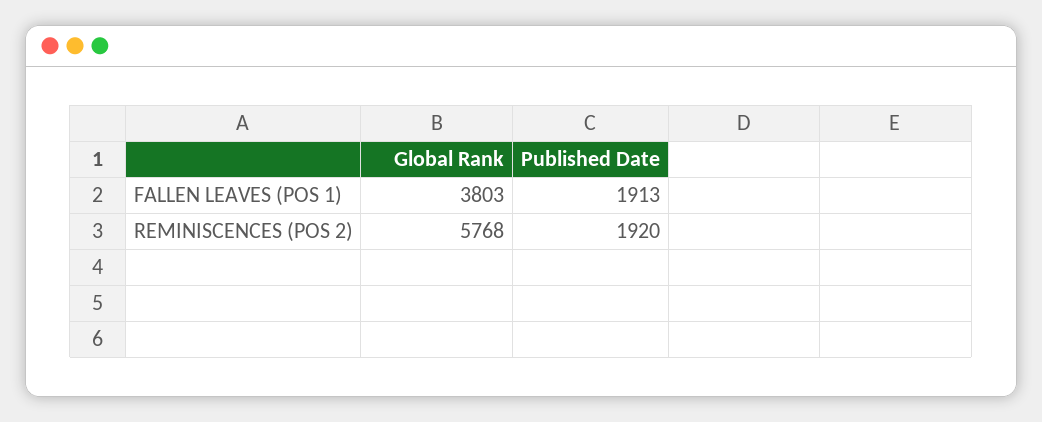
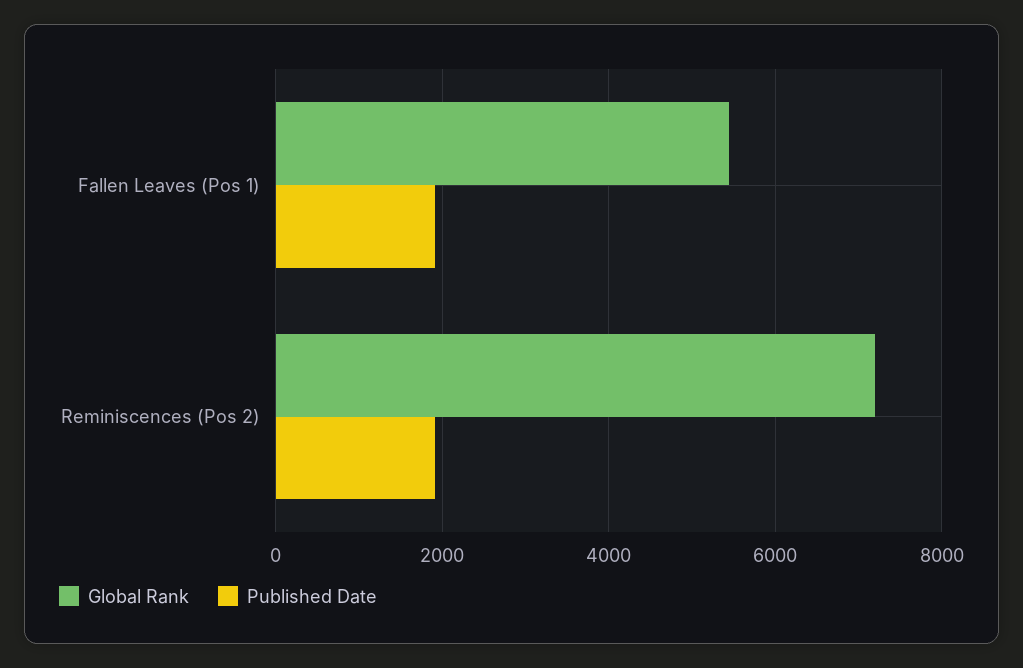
Global Rank, FALLEN LEAVES (POS 1): 3803 -> 5400
Global Rank, REMINISCENCES (POS 2): 5768 -> 7200

